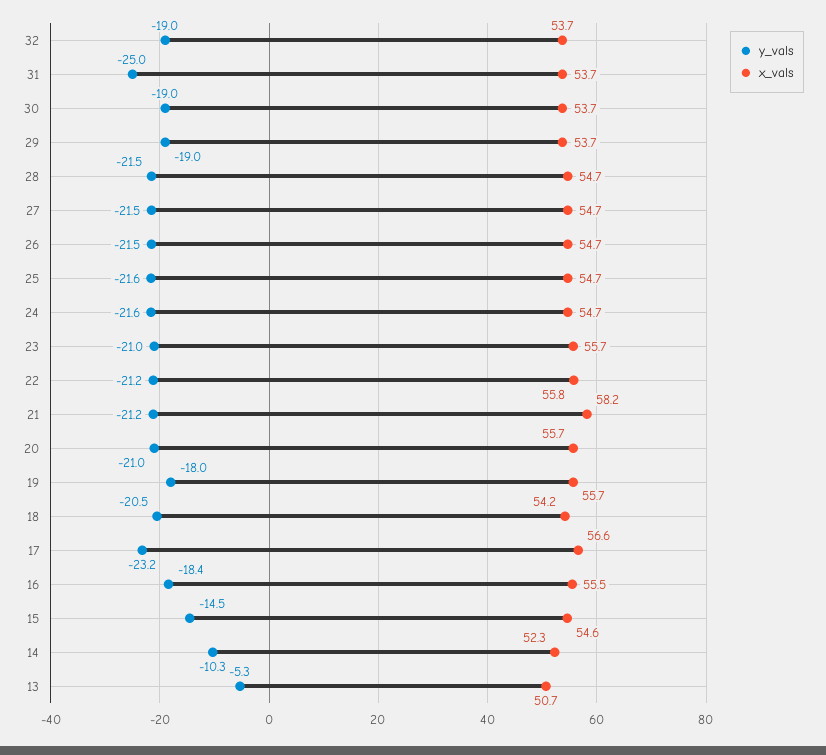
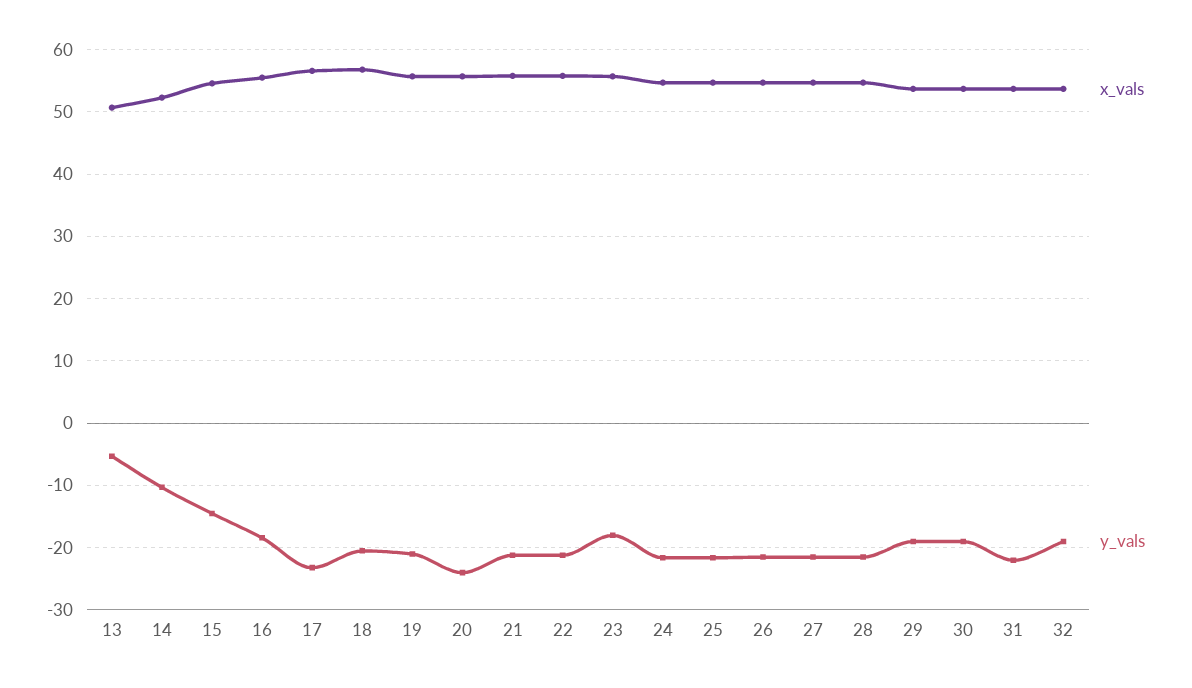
y_vals, 31: -25 -> -22
y_vals, 23: -21 -> -18
x_vals, 21: 58.2 -> 56
y_vals, 20: -21 -> -24
y_vals, 19: -18 -> -21
x_vals, 18: 54.2 -> 57

